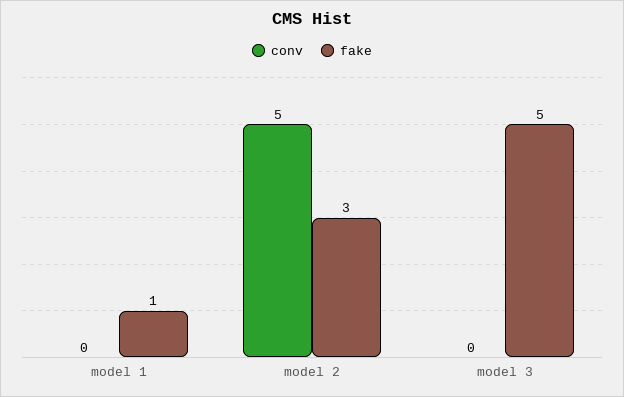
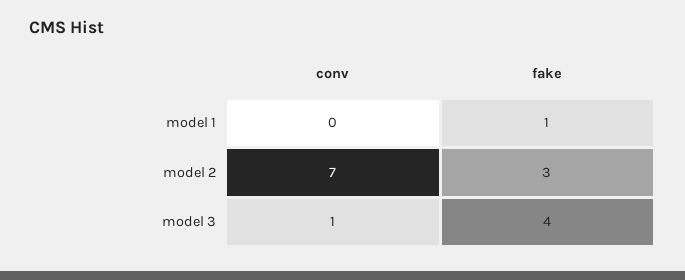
conv, model 2: 5 -> 7
conv, model 3: 0 -> 1
fake, model 3: 5 -> 4

